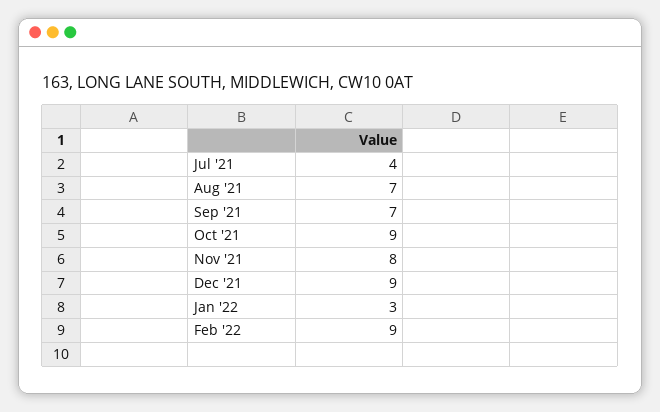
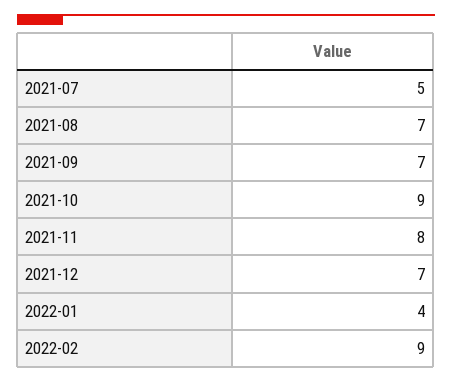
Jul '21: 4 -> 5
Dec '21: 9 -> 7
Jan '22: 3 -> 4

